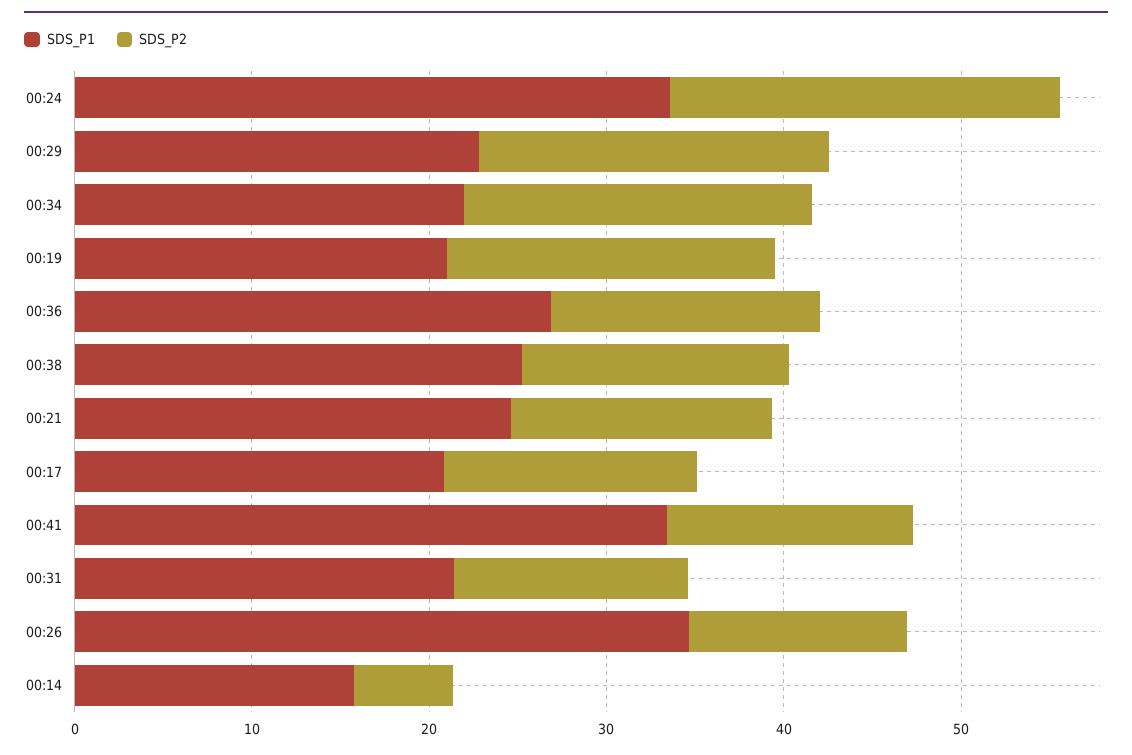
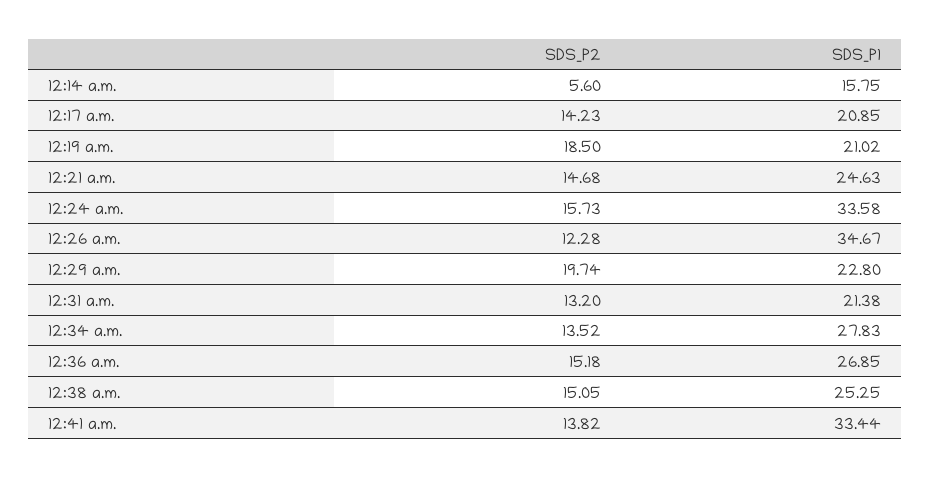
SDS_P2, 00:24: 22 -> 15.73
SDS_P1, 00:34: 22 -> 27.83
SDS_P2, 00:34: 20 -> 13.52

